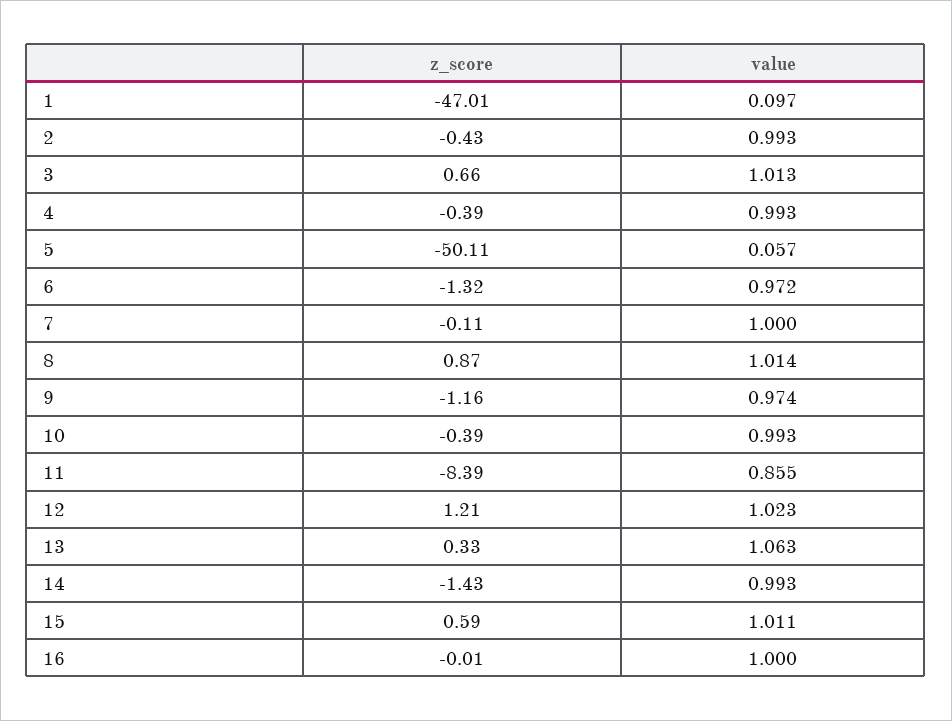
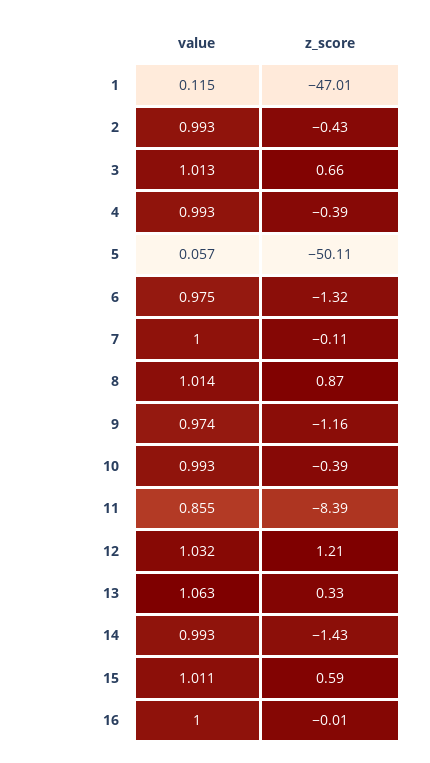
value, 1: 0.097 -> 0.115
value, 6: 0.972 -> 0.975
value, 12: 1.023 -> 1.032

